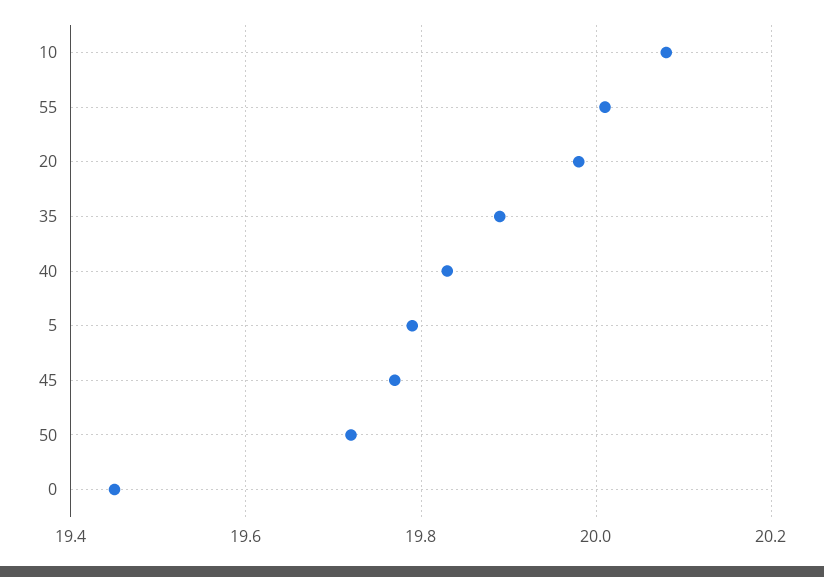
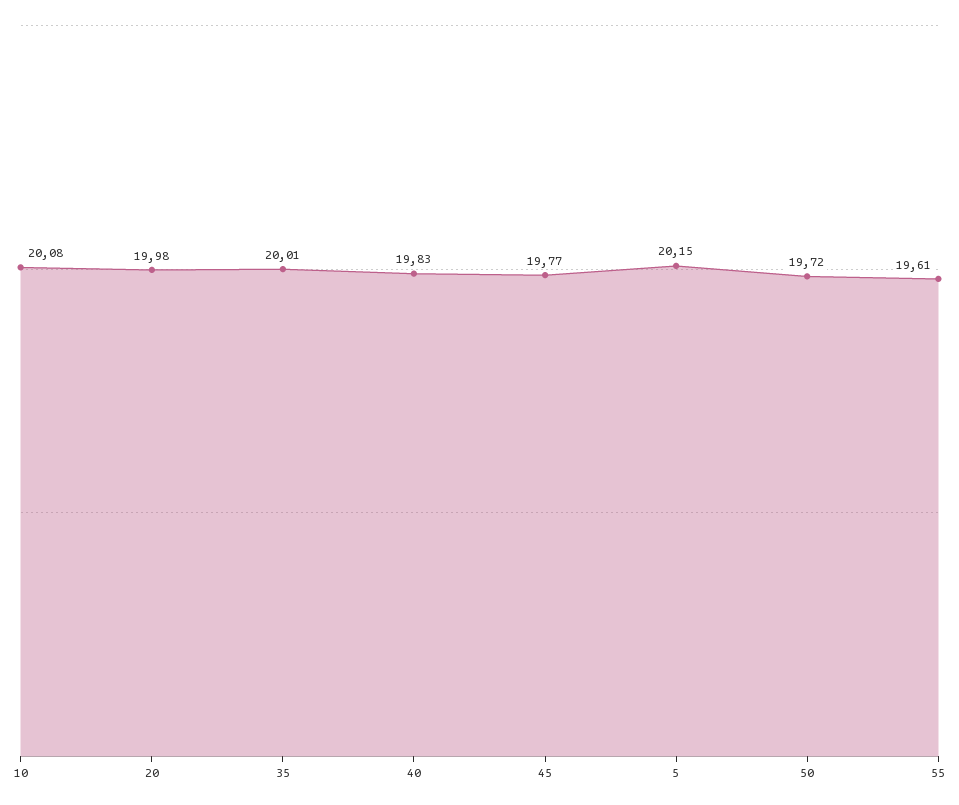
55: 20 -> 19.61
35: 19.9 -> 20.01
5: 19.8 -> 20.15
0: 19.45 -> none

